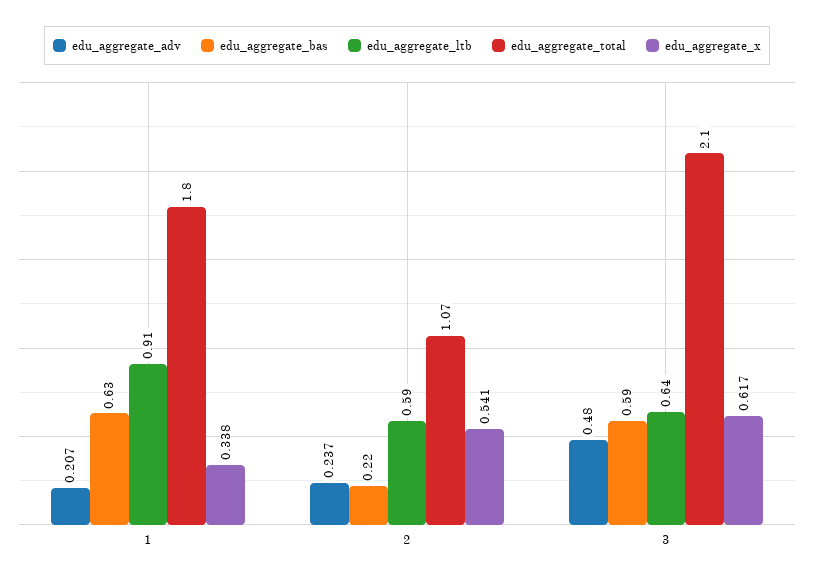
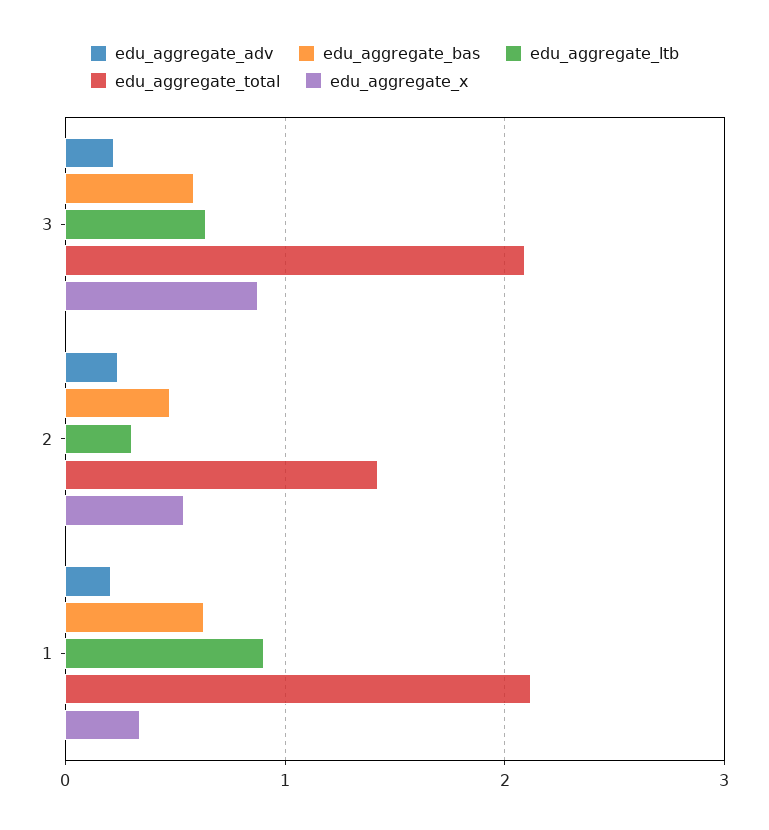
edu_aggregate_total, 1: 1.8 -> 2.1
edu_aggregate_bas, 2: 0.22 -> 0.5
edu_aggregate_ltb, 2: 0.59 -> 0.3
edu_aggregate_total, 2: 1.07 -> 1.4
edu_aggregate_adv, 3: 0.48 -> 0.2
edu_aggregate_x, 3: 0.617 -> 0.9

